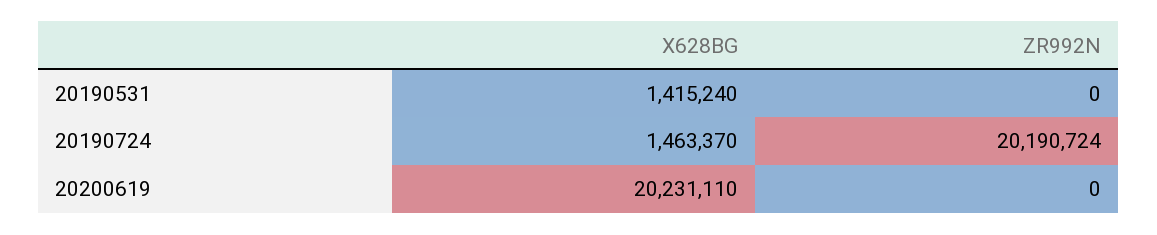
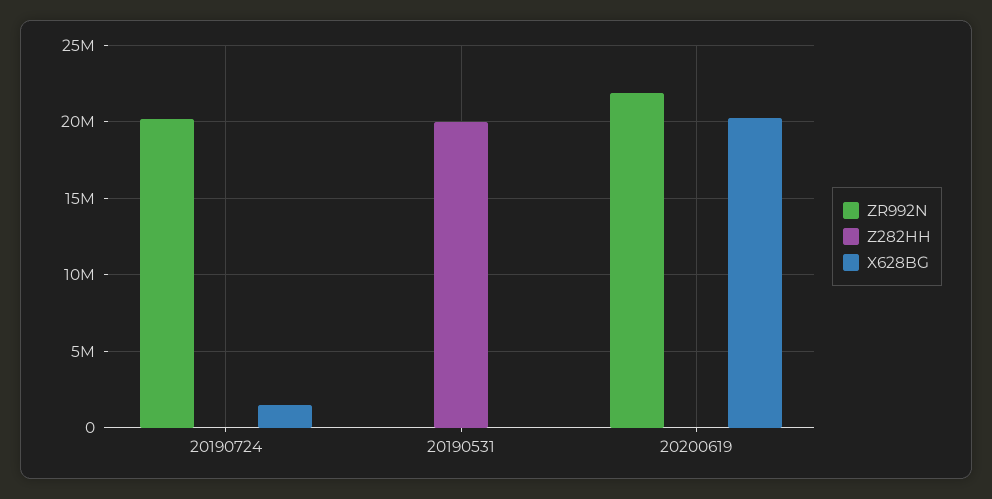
X628BG, 20190531: 1415240 -> 0
ZR992N, 20200619: 0 -> 22000000
Z282HH, 20190724: none -> 0
Z282HH, 20190531: none -> 20000000
Z282HH, 20200619: none -> 0

